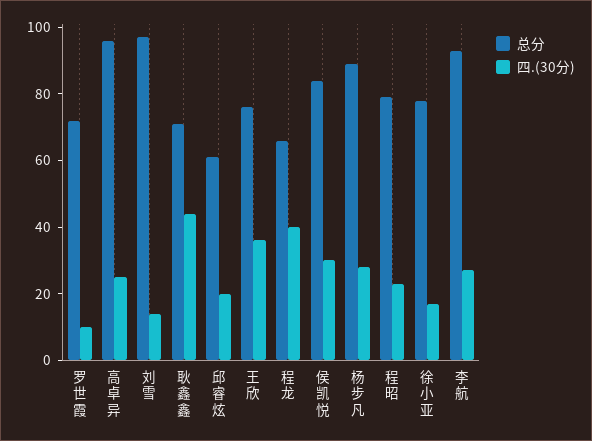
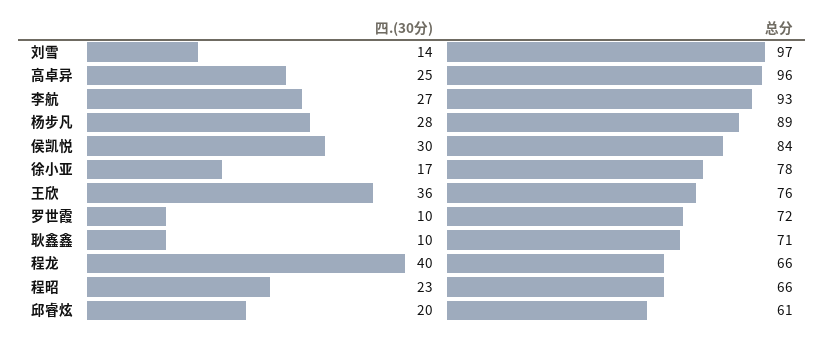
四.(30分), 耿鑫鑫: 45 -> 10
总分, 程昭: 80 -> 66

